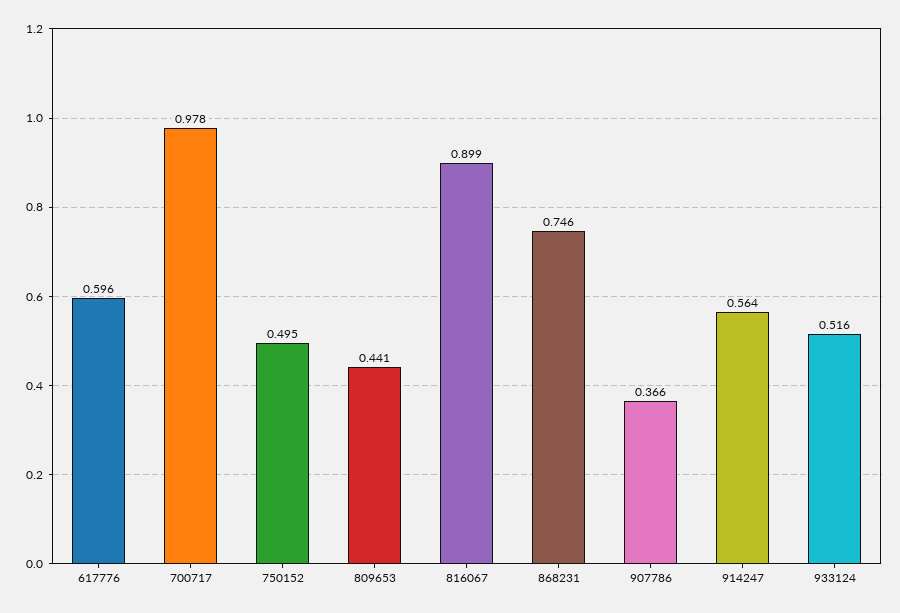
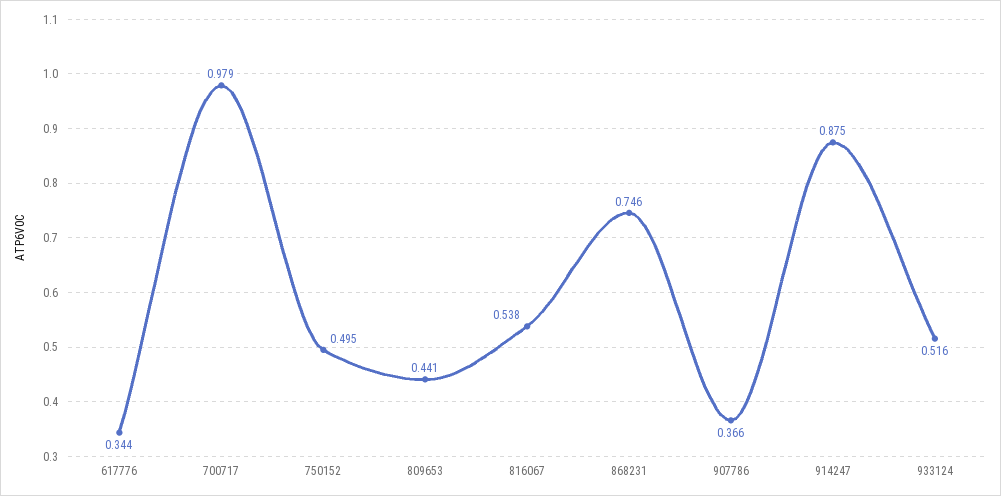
617776: 0.596 -> 0.344
700717: 0.978 -> 0.979
816067: 0.899 -> 0.538
914247: 0.564 -> 0.875

